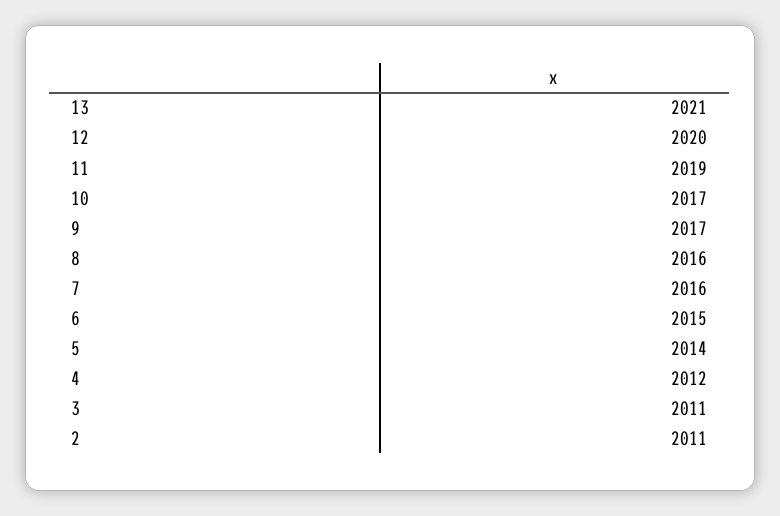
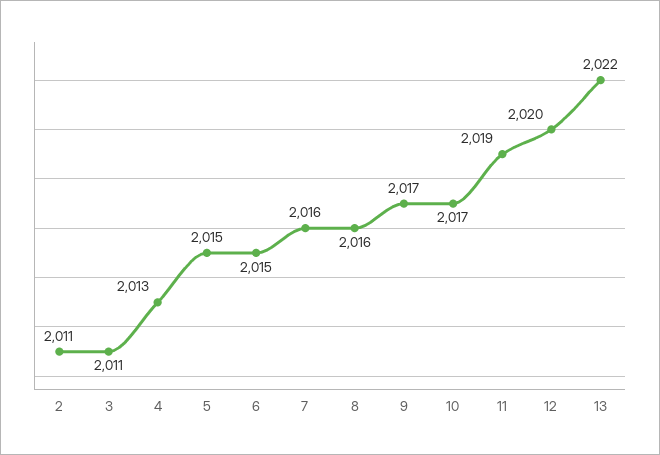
13: 2021 -> 2022
5: 2014 -> 2015
4: 2012 -> 2013

